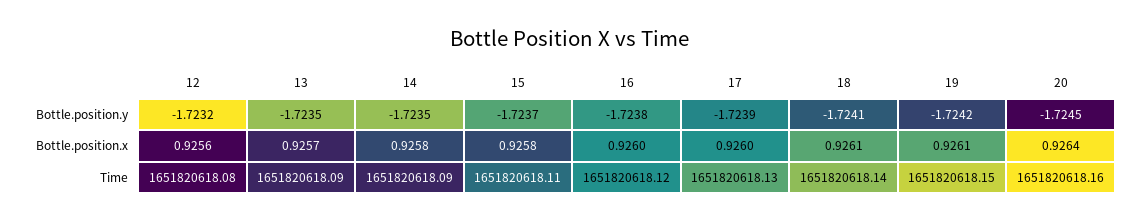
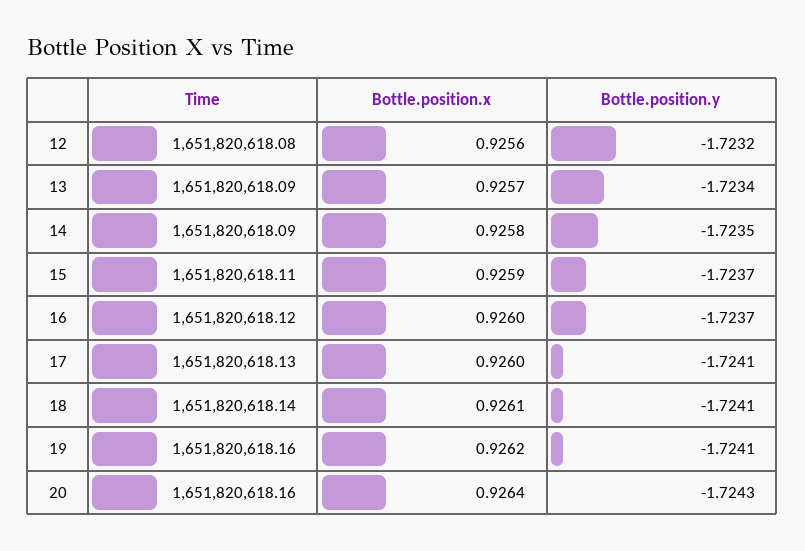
13, Bottle.position.y: -1.7235 -> -1.7234
16, Bottle.position.y: -1.7238 -> -1.7237
17, Bottle.position.y: -1.7239 -> -1.7241
19, Bottle.position.y: -1.7242 -> -1.7241
20, Bottle.position.y: -1.7245 -> -1.7243
15, Bottle.position.x: 0.9258 -> 0.9259
19, Bottle.position.x: 0.9261 -> 0.9262
19, Time: 1651820618.15 -> 1651820618.16

